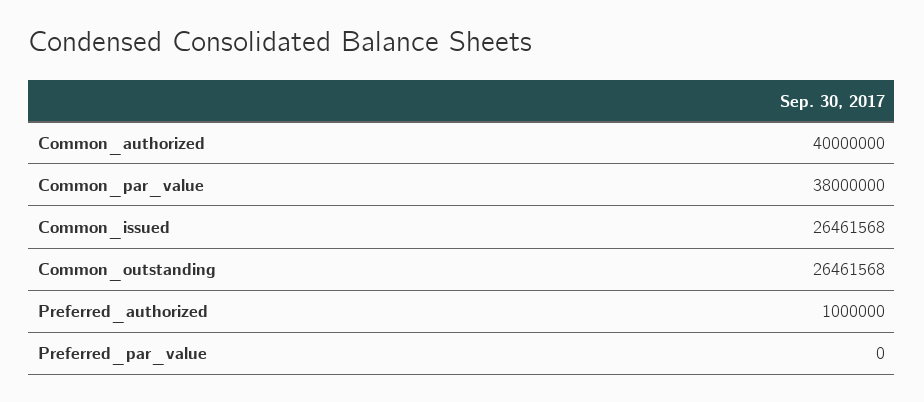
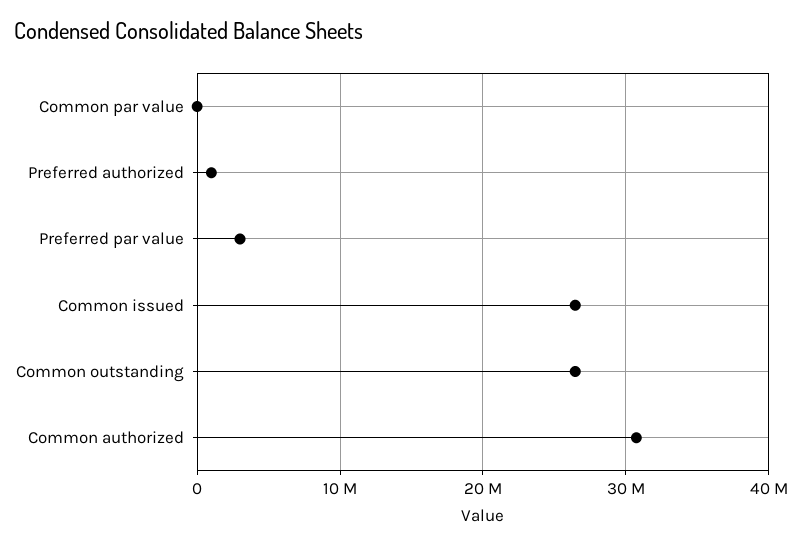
Common_authorized: 40000000 -> 31000000
Common_par_value: 38000000 -> 0
Preferred_par_value: 0 -> 3000000

